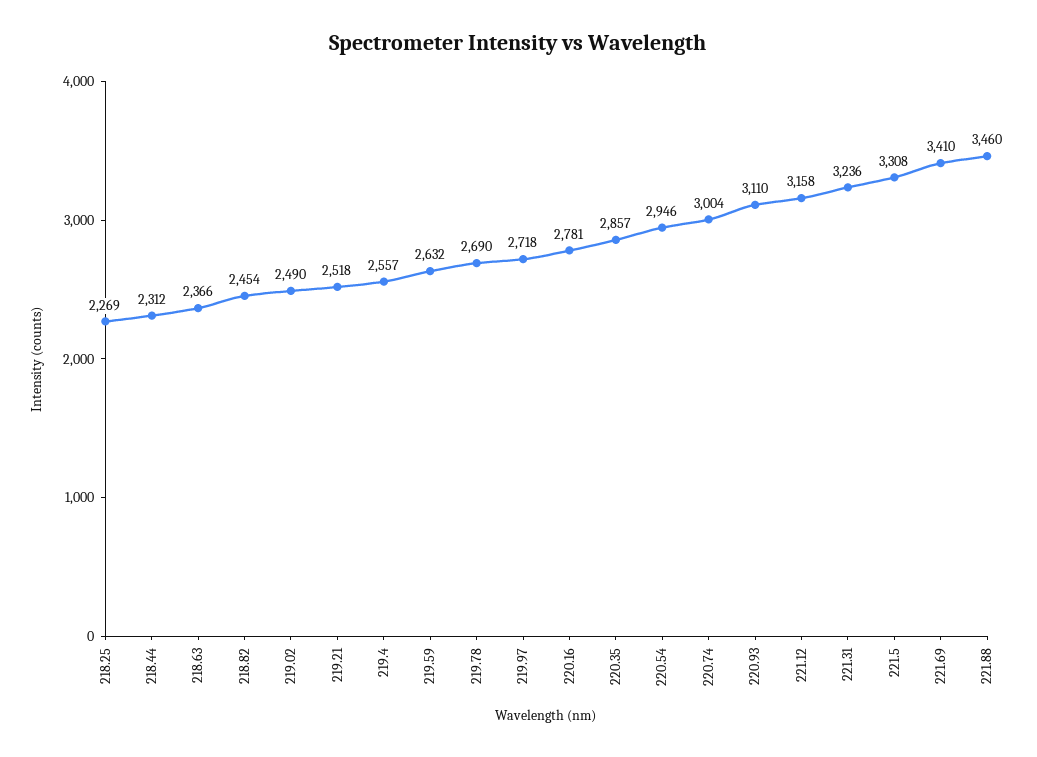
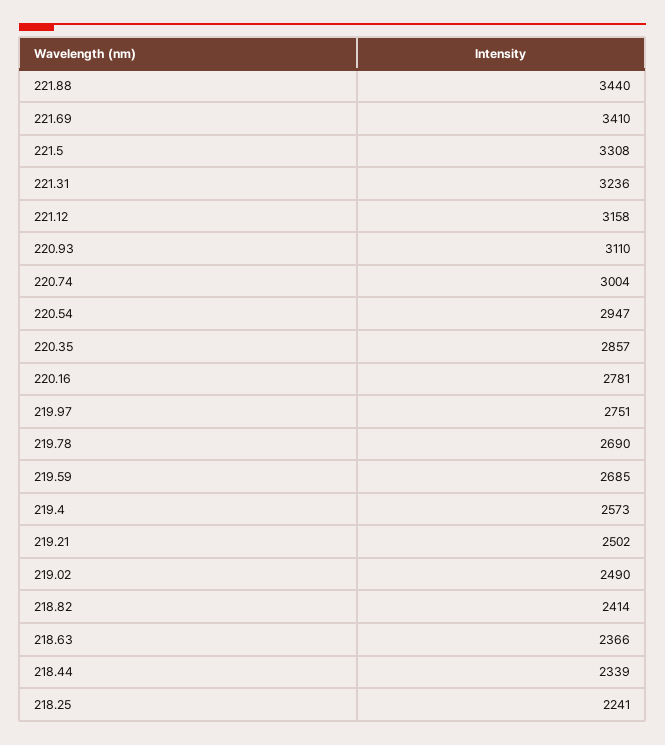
218.25: 2269 -> 2241
218.44: 2312 -> 2339
218.82: 2454 -> 2414
219.21: 2518 -> 2502
219.4: 2557 -> 2573
219.59: 2632 -> 2685
219.97: 2718 -> 2751
220.54: 2946 -> 2947
221.88: 3460 -> 3440

